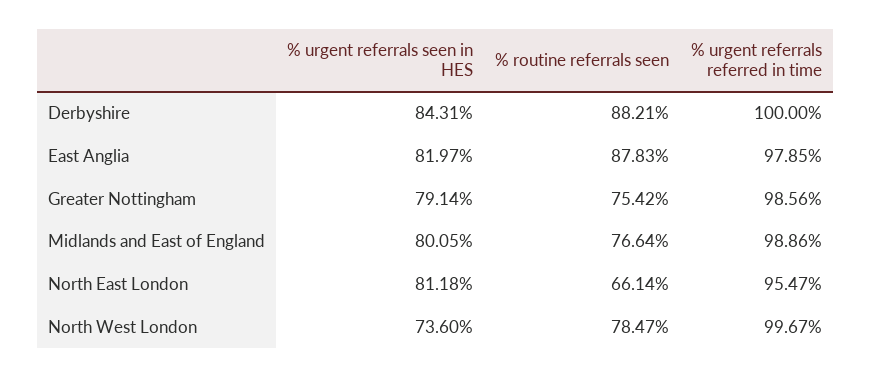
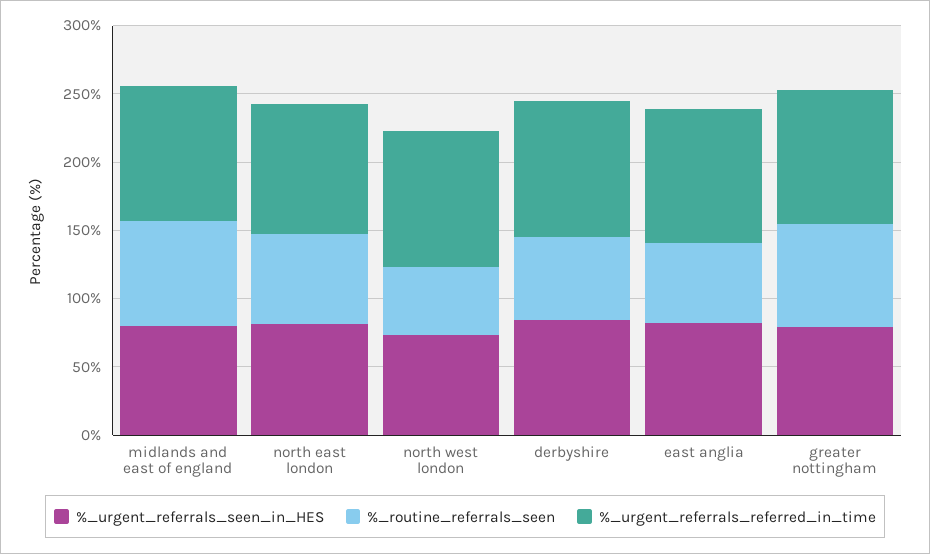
% routine referrals seen, Derbyshire: 88.21 -> 60
% routine referrals seen, East Anglia: 87.83 -> 60
% routine referrals seen, North West London: 78.47 -> 50

